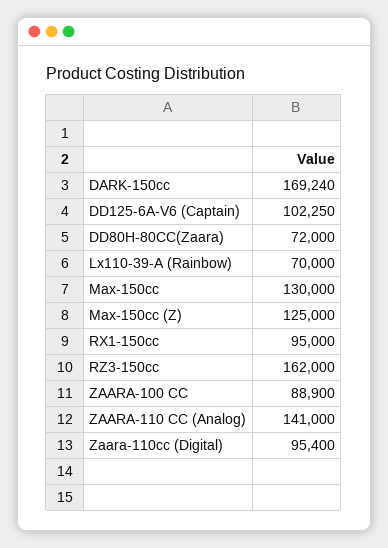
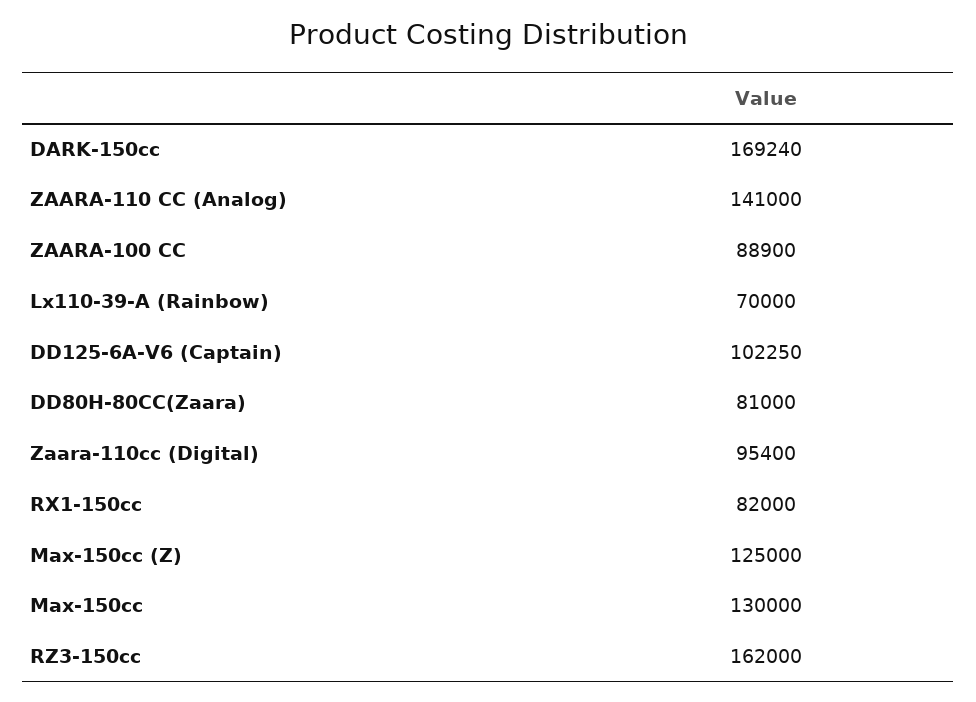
DD80H-80CC(Zaara): 72000 -> 81000
RX1-150cc: 95000 -> 82000

